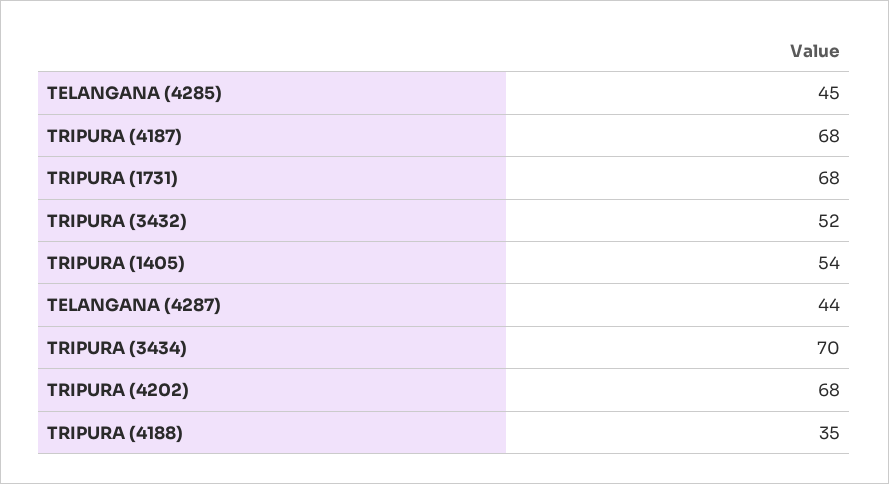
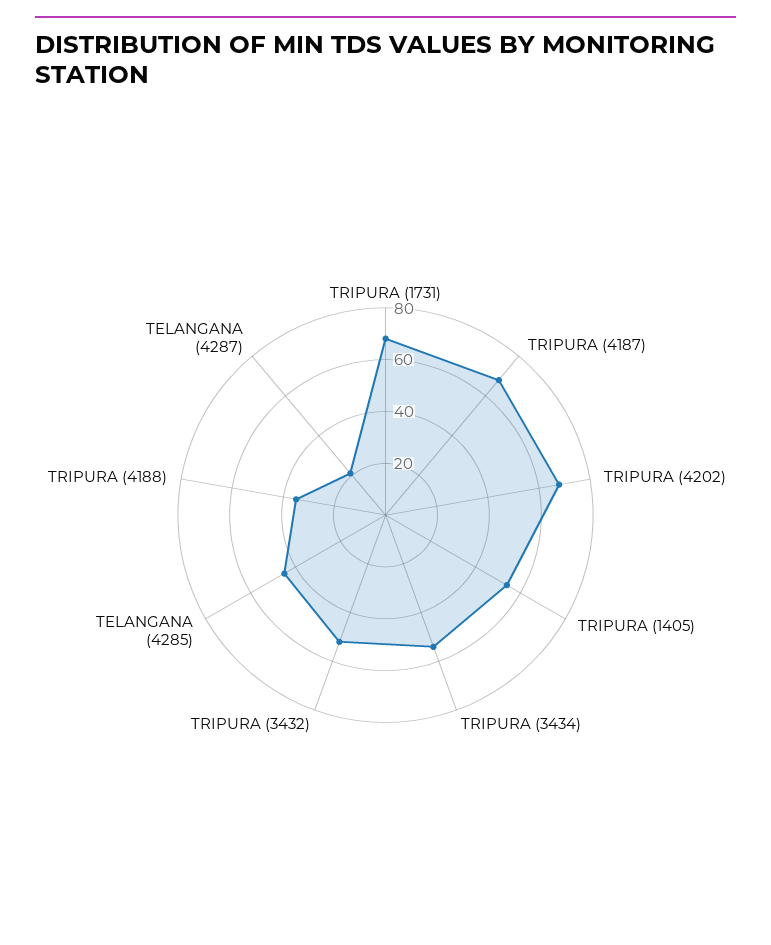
TELANGANA (4287): 44 -> 20
TRIPURA (3434): 70 -> 55

